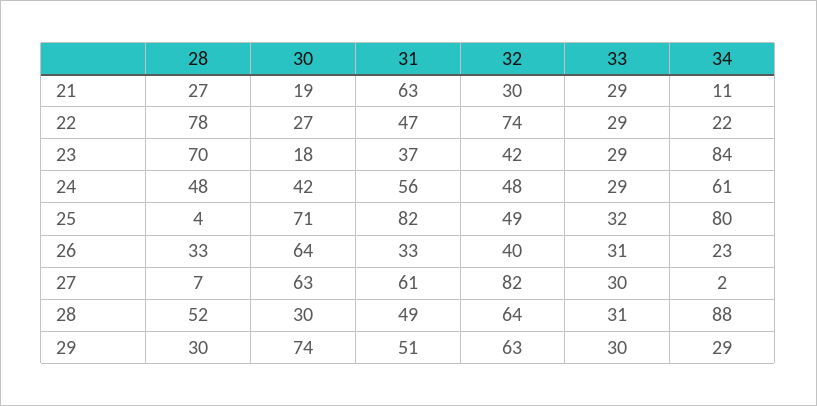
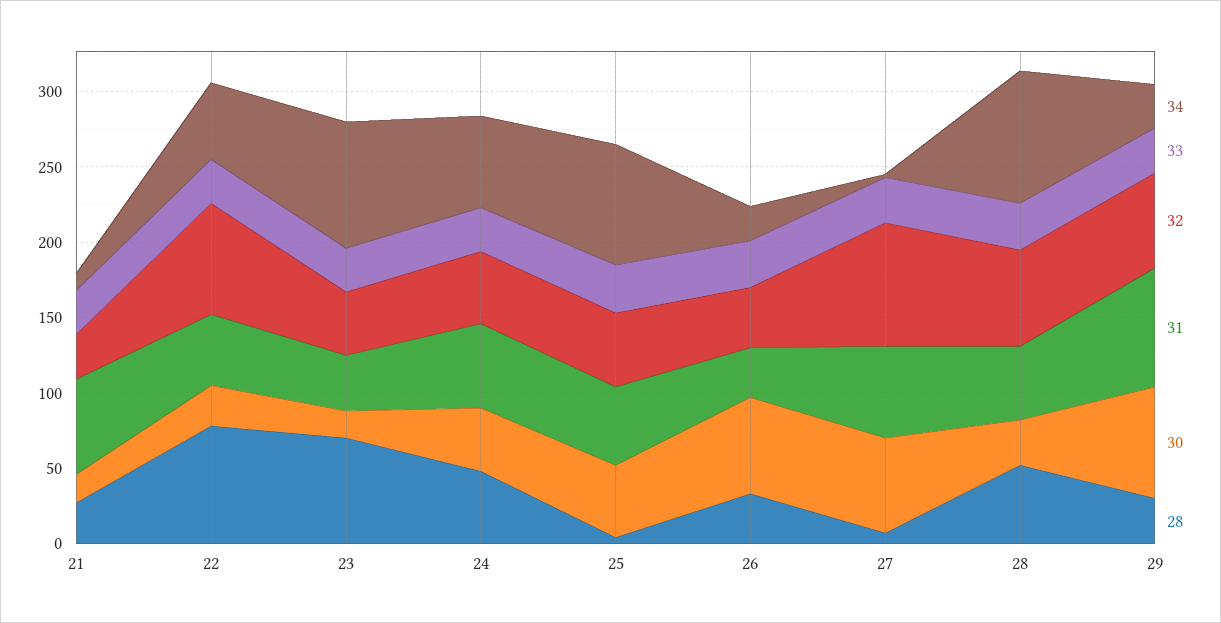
34, 22: 22 -> 50
30, 25: 71 -> 50
31, 25: 82 -> 50
31, 29: 51 -> 80

